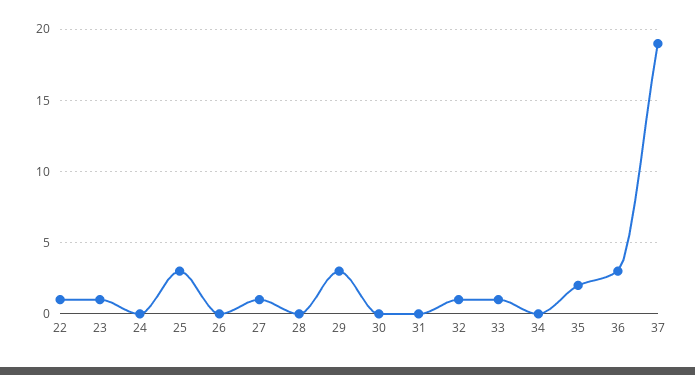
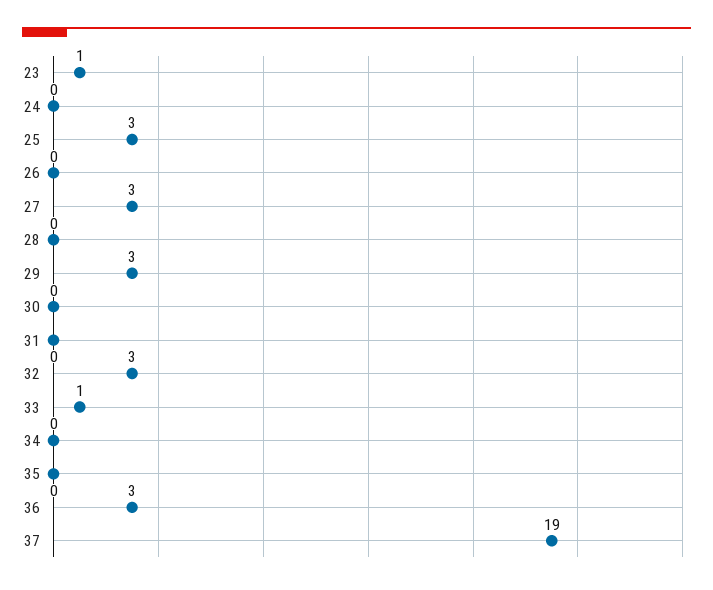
22: 1 -> none
27: 1 -> 3
32: 1 -> 3
35: 2 -> 0

